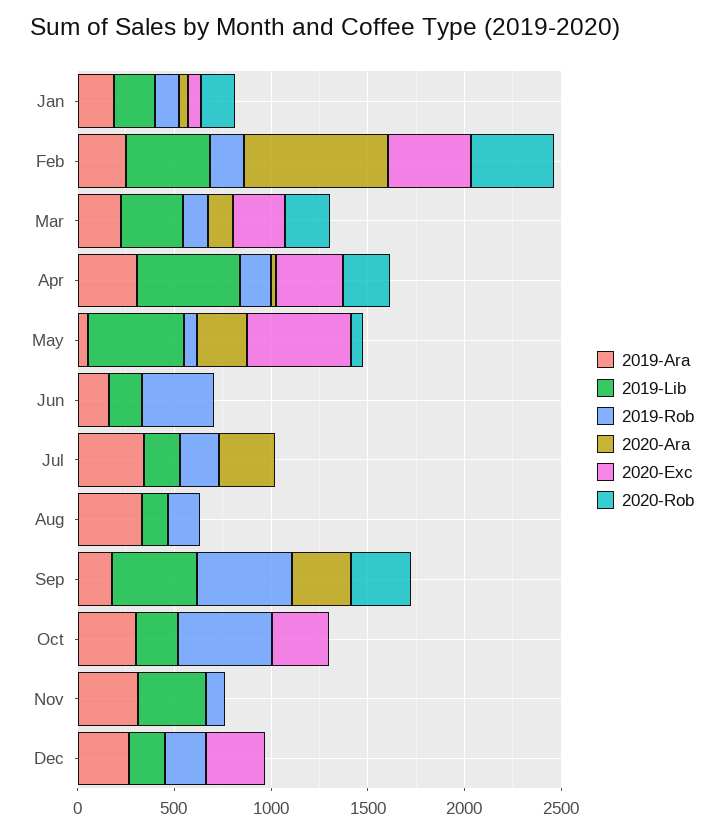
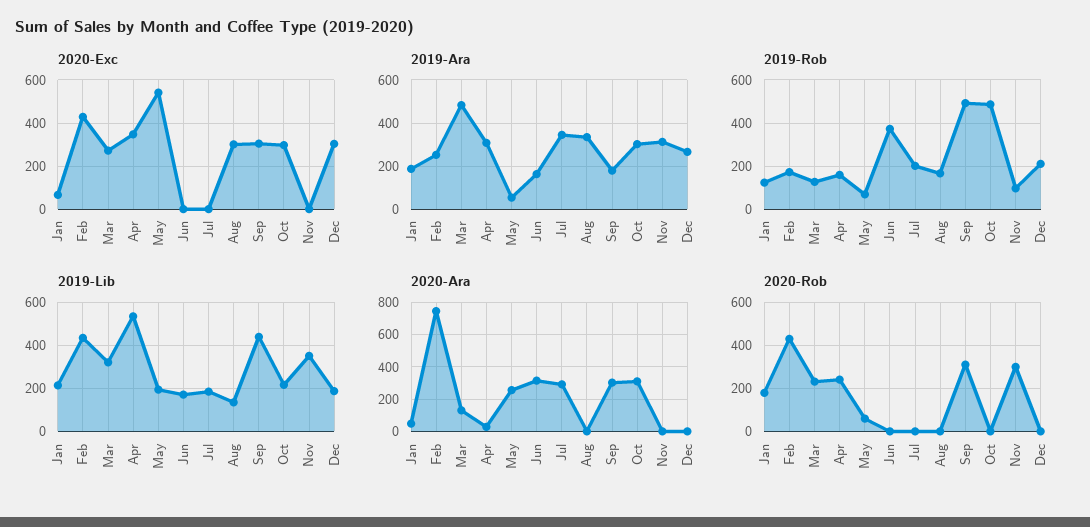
2019-Ara, Mar: 200 -> 500
2019-Lib, May: 500 -> 200
2020-Ara, Jun: 0 -> 300
2020-Exc, Aug: 0 -> 300
2020-Exc, Sep: 0 -> 300
2020-Ara, Oct: 0 -> 300
2020-Rob, Nov: 0 -> 300

